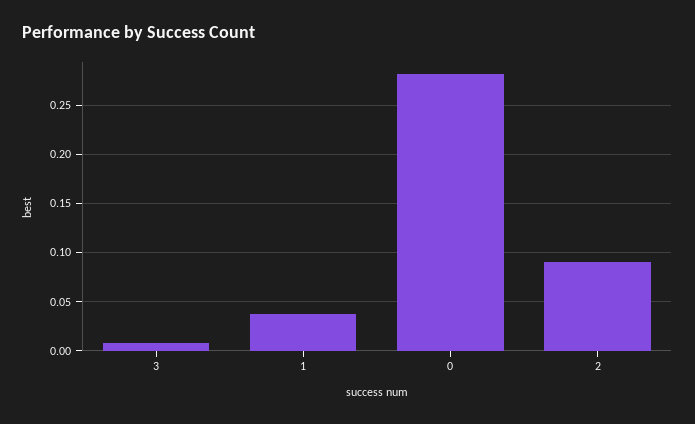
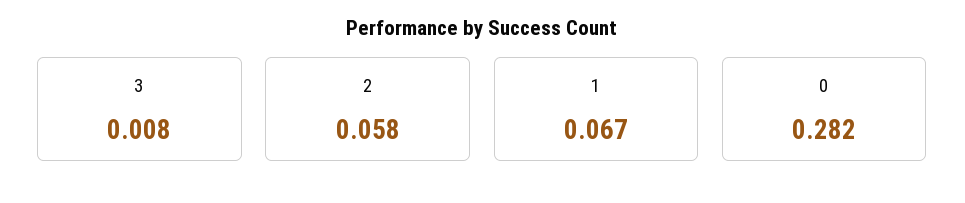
1: 0.04 -> 0.067
2: 0.09 -> 0.058

